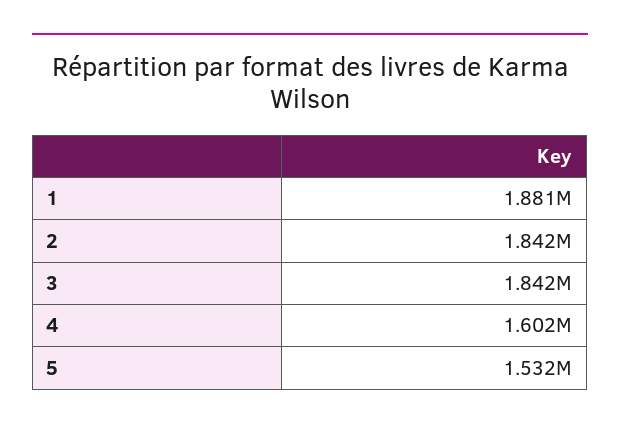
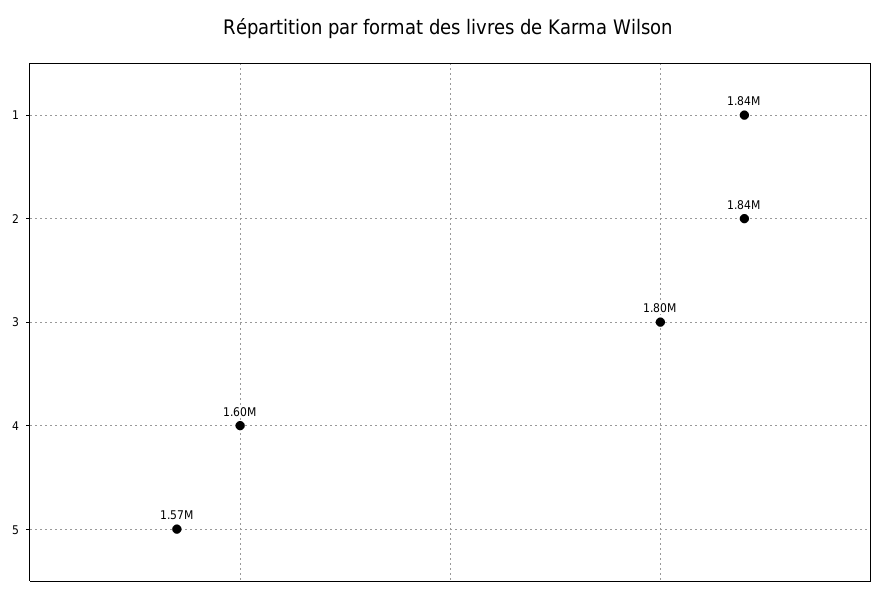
1: 1881000 -> 1840000
3: 1842000 -> 1800000
5: 1532000 -> 1570000

